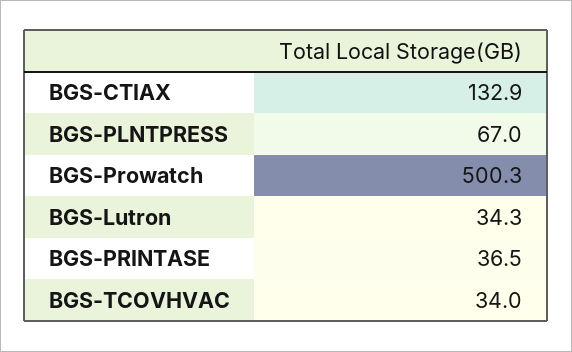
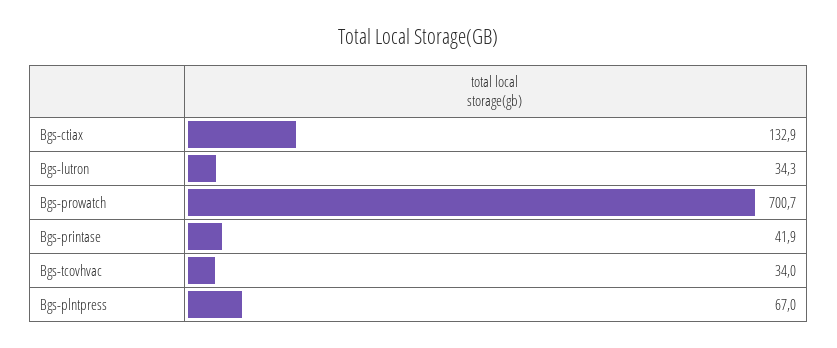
BGS-Prowatch: 500.3 -> 700.7
BGS-PRINTASE: 36.5 -> 41.9

